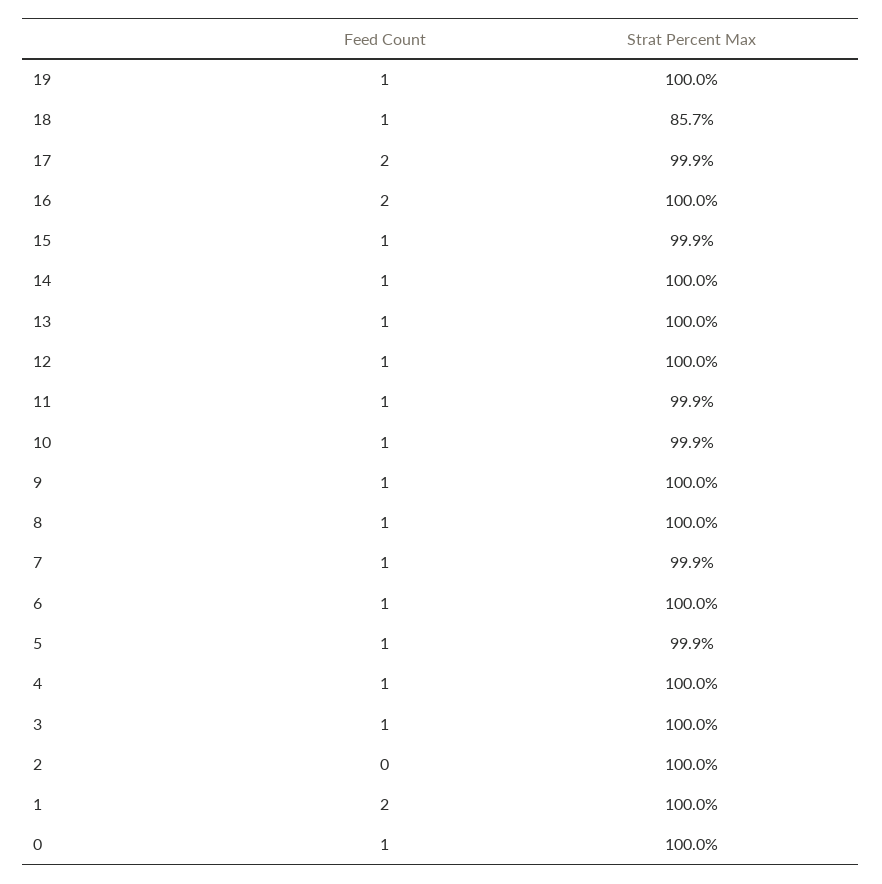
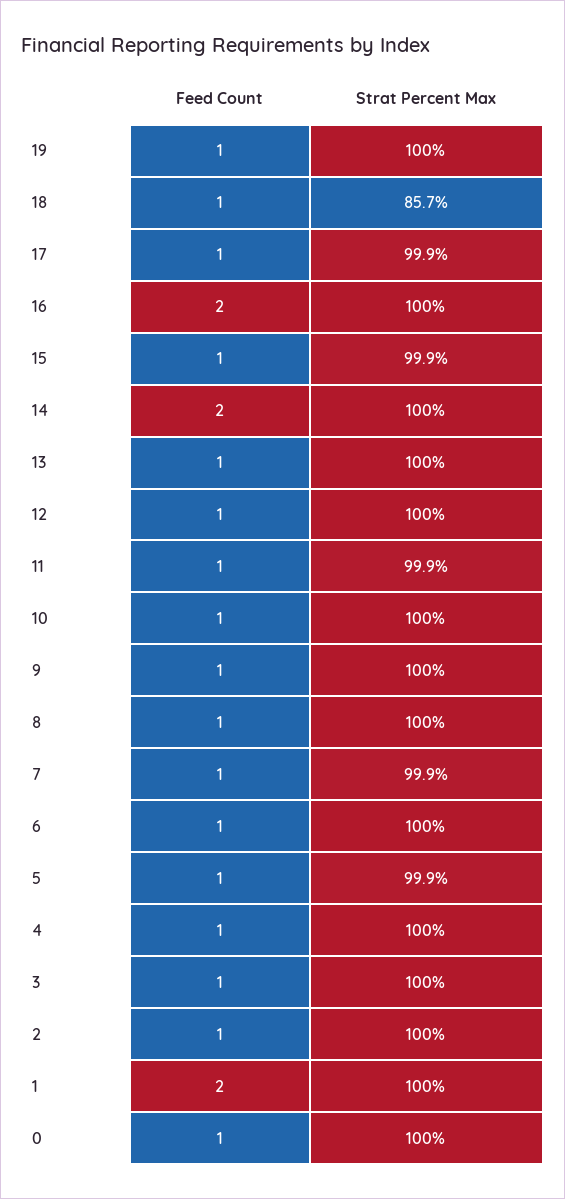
Feed Count, 17: 2 -> 1
Feed Count, 14: 1 -> 2
Strat Percent Max, 10: 99.9 -> 100
Feed Count, 2: 0 -> 1

